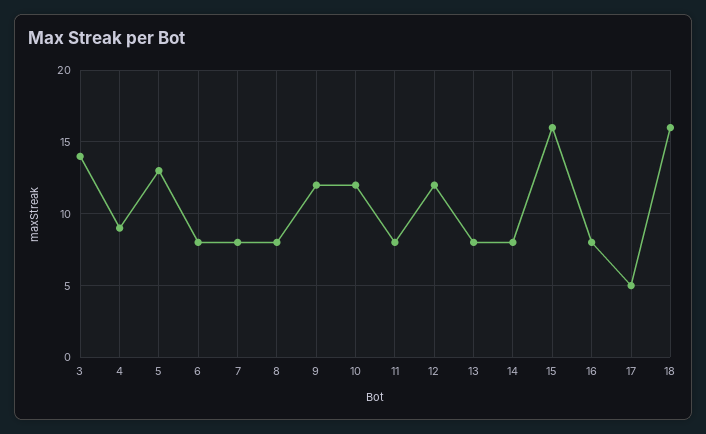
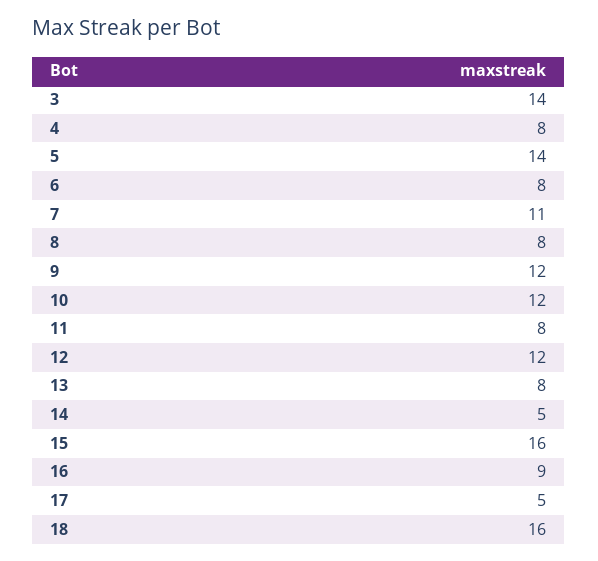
4: 9 -> 8
5: 13 -> 14
7: 8 -> 11
14: 8 -> 5
16: 8 -> 9

